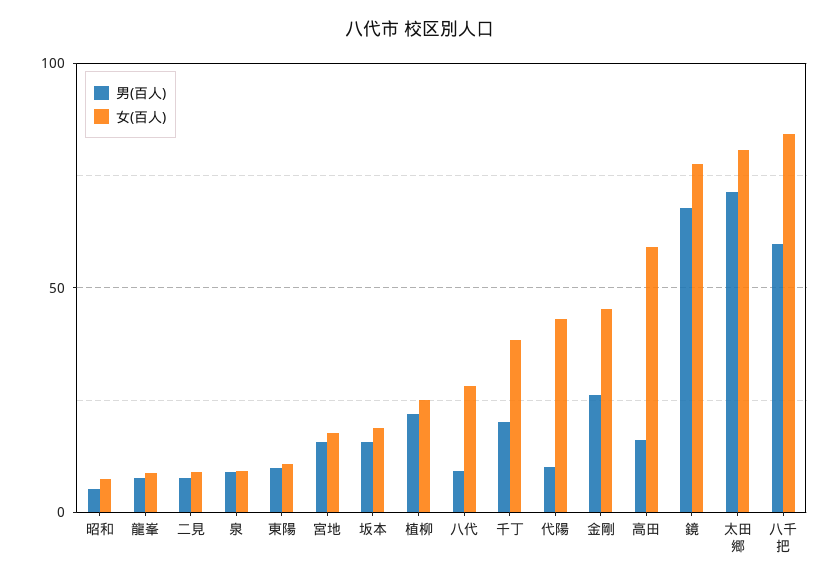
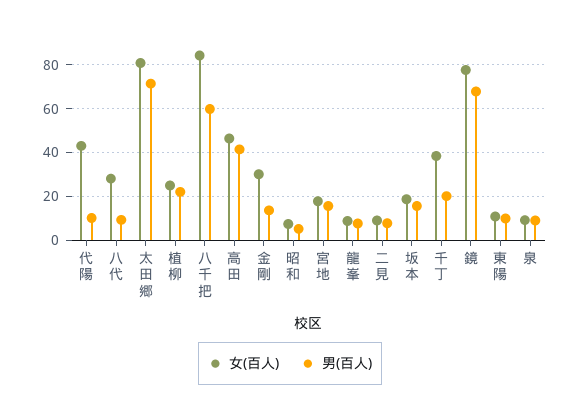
男(百人), 金剛: 25 -> 15
女(百人), 金剛: 45 -> 30
男(百人), 高田: 15 -> 40
女(百人), 高田: 60 -> 45

